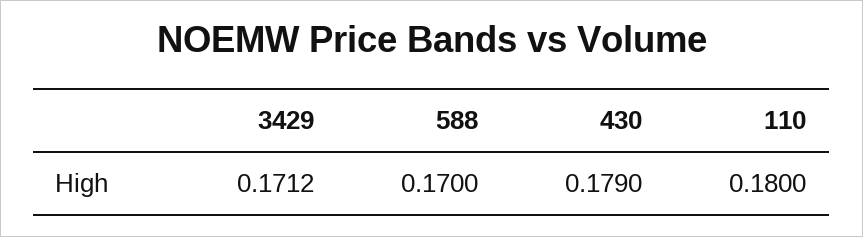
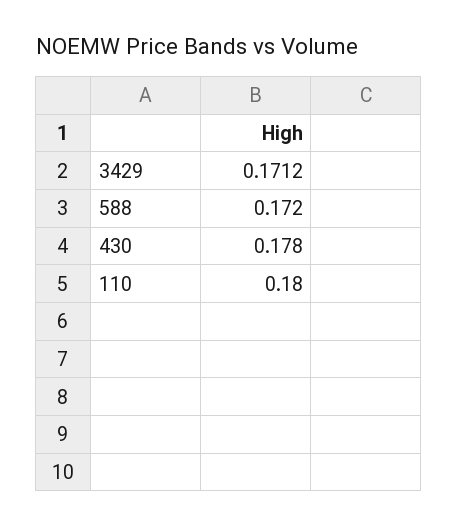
588: 0.17 -> 0.172
430: 0.179 -> 0.178

